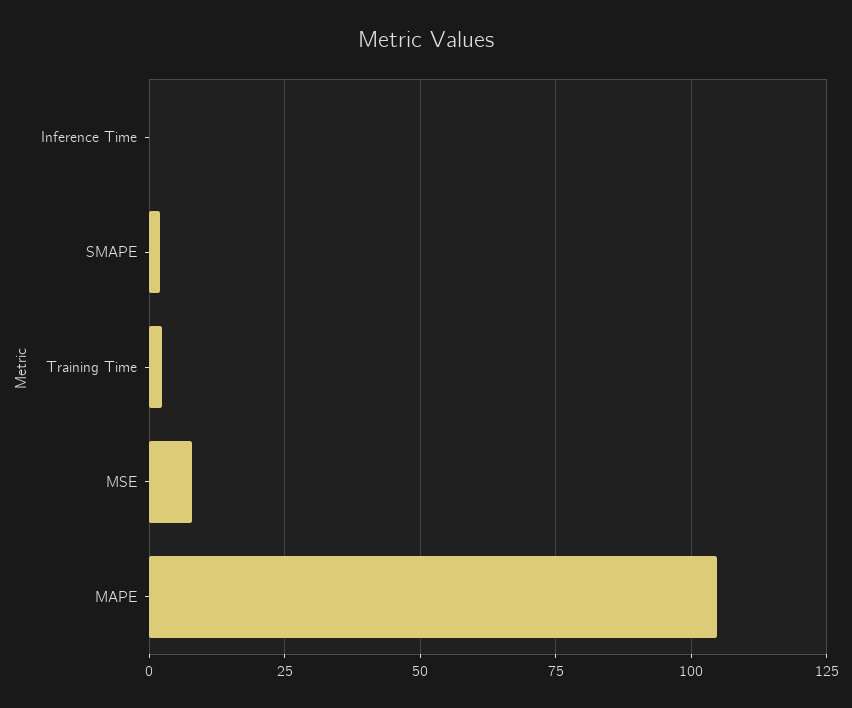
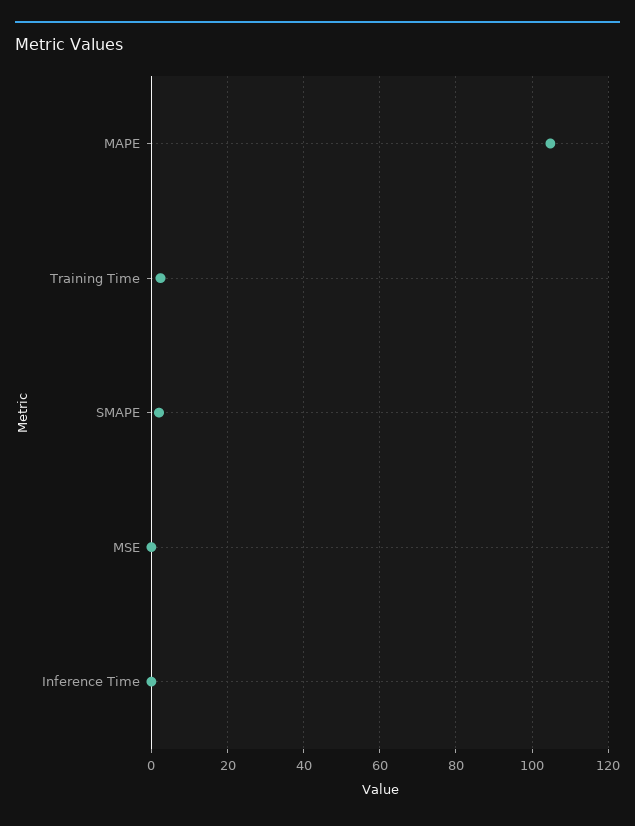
MSE: 7.5 -> 0

